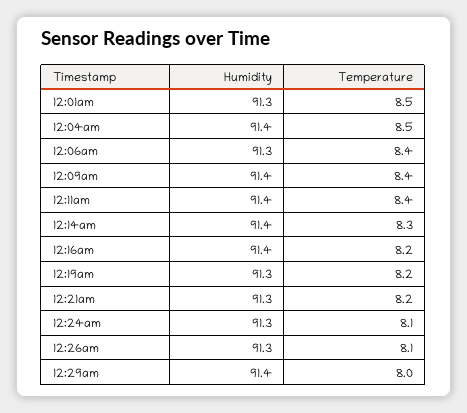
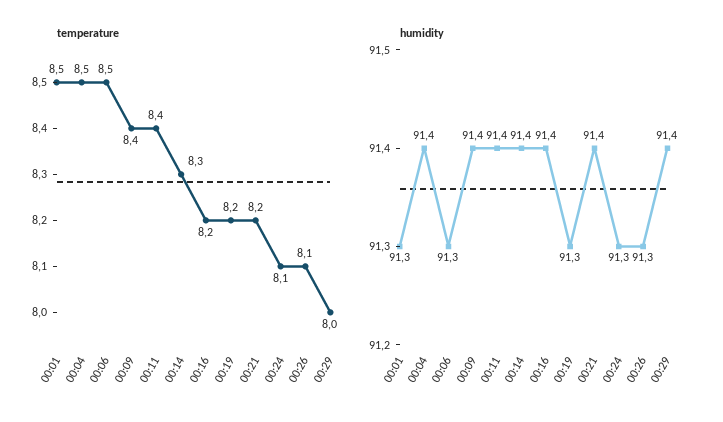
Temperature, 12:06am: 8.4 -> 8.5
Humidity, 12:21am: 91.3 -> 91.4

